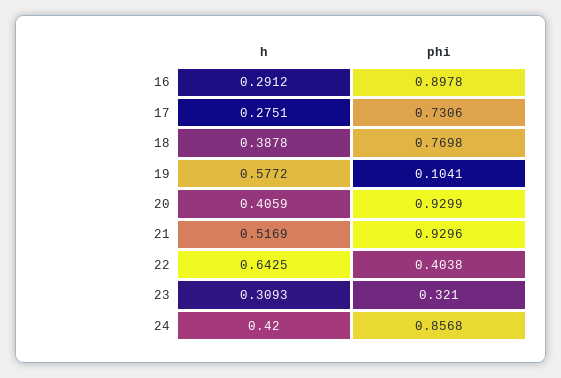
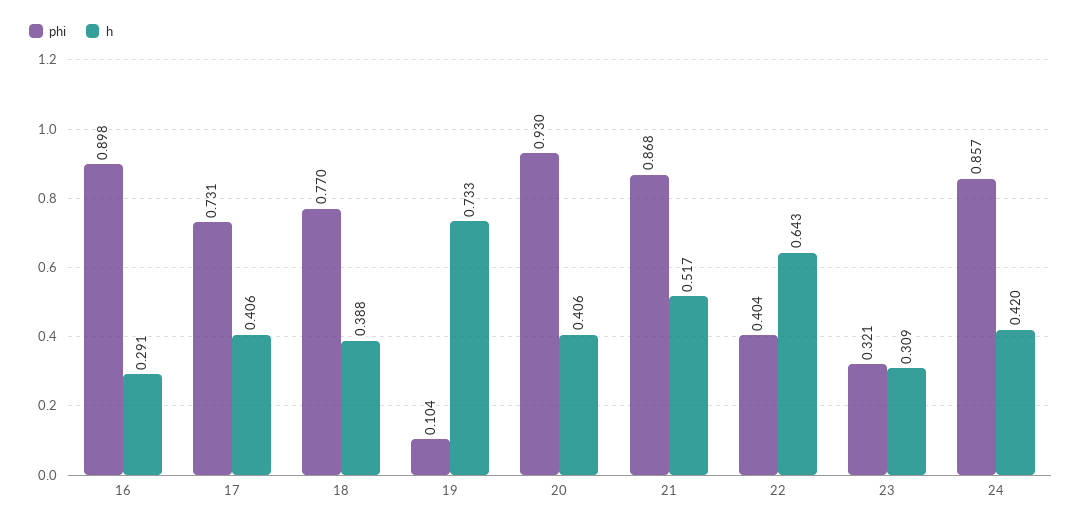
h, 17: 0.2751 -> 0.406
h, 19: 0.5772 -> 0.733
phi, 21: 0.9296 -> 0.868

